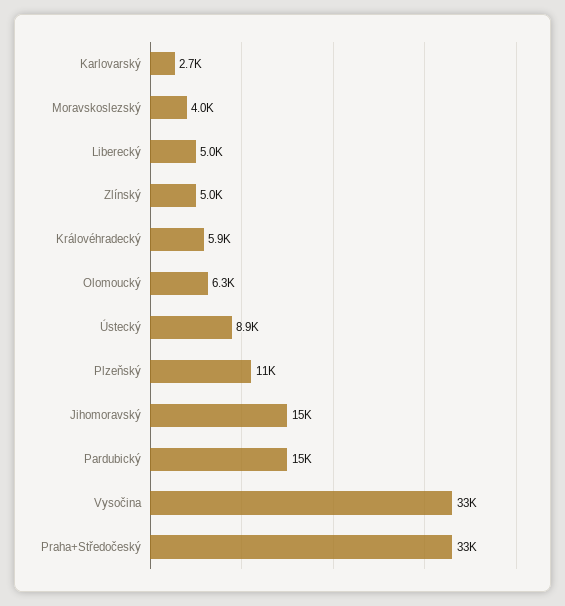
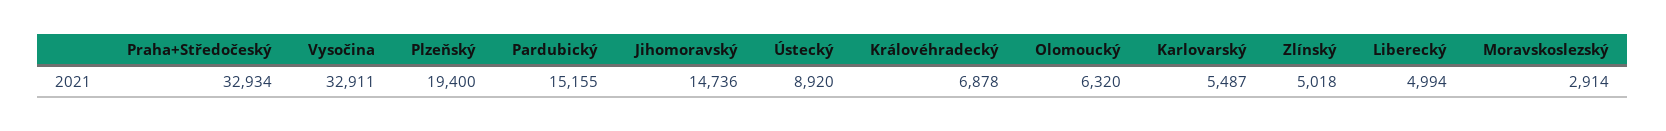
Karlovarský: 2700 -> 5487
Moravskoslezský: 4000 -> 2914
Královéhradecký: 5900 -> 6878
Plzeňský: 11000 -> 19400

